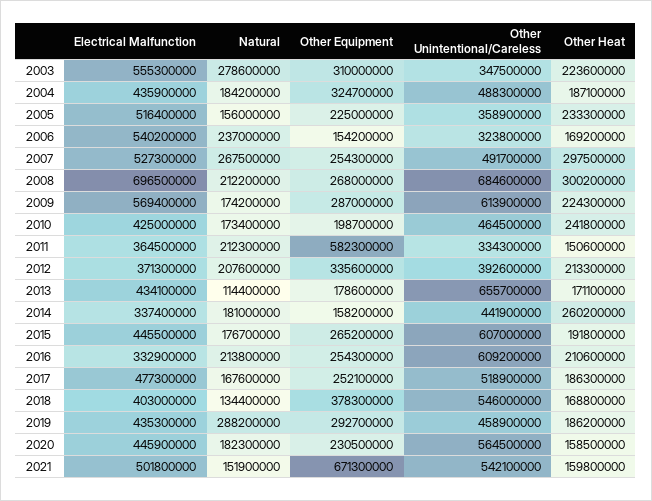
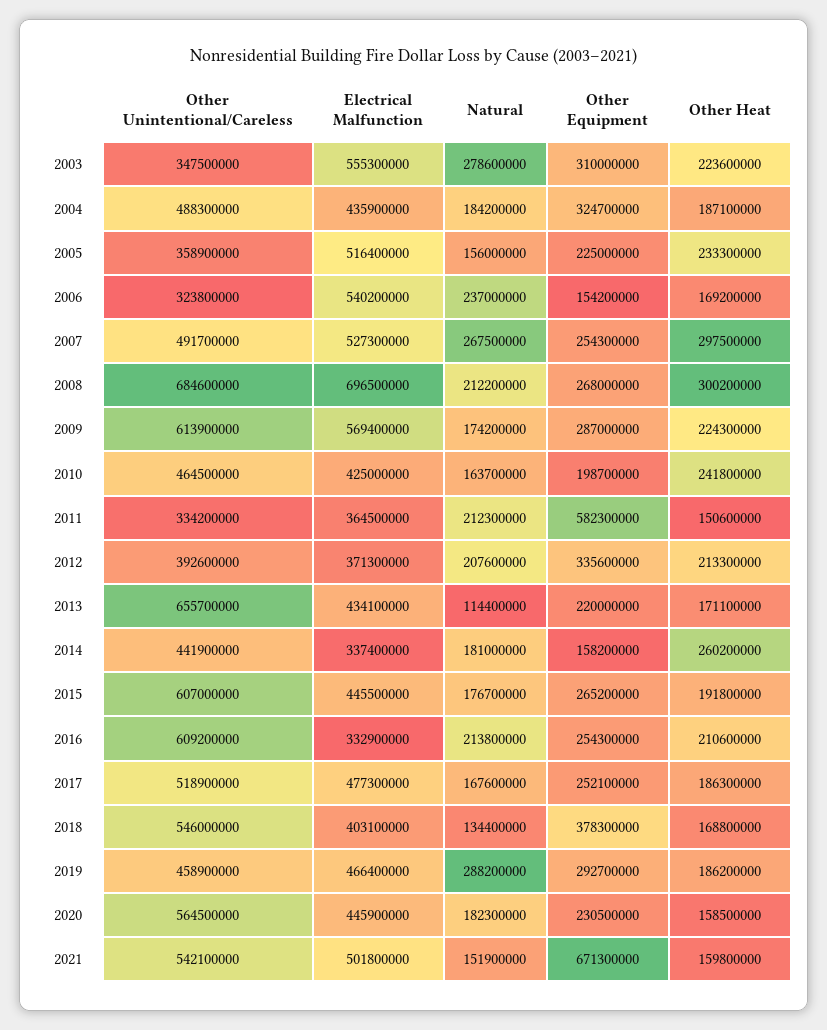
Natural, 2010: 173400000 -> 163700000
Other Unintentional/Careless, 2011: 334300000 -> 334200000
Other Equipment, 2013: 178600000 -> 220000000
Electrical Malfunction, 2018: 403000000 -> 403100000
Electrical Malfunction, 2019: 435300000 -> 466400000

